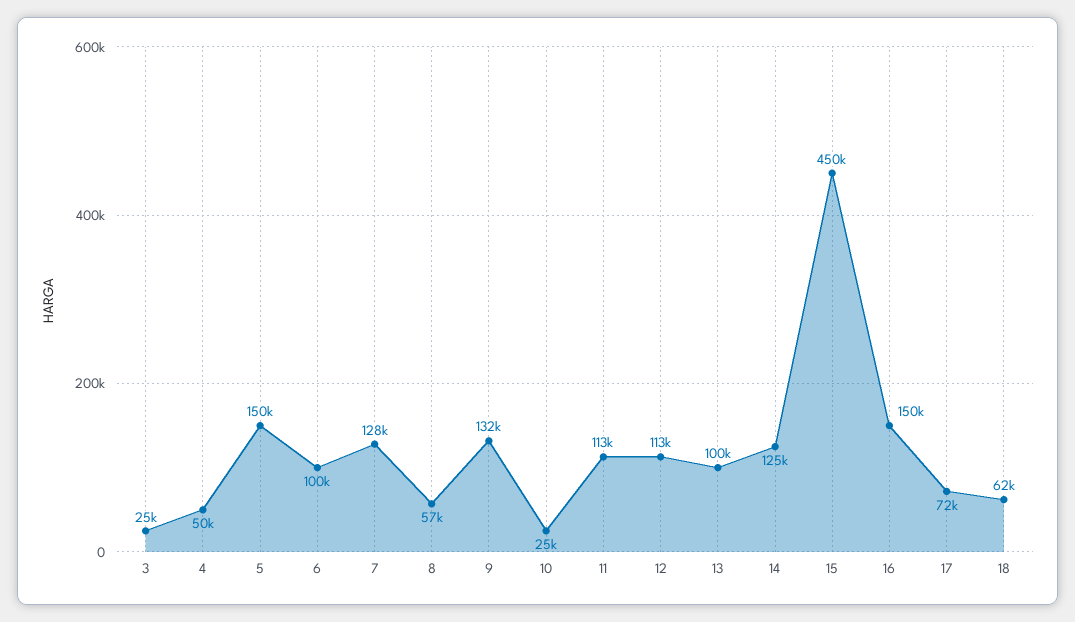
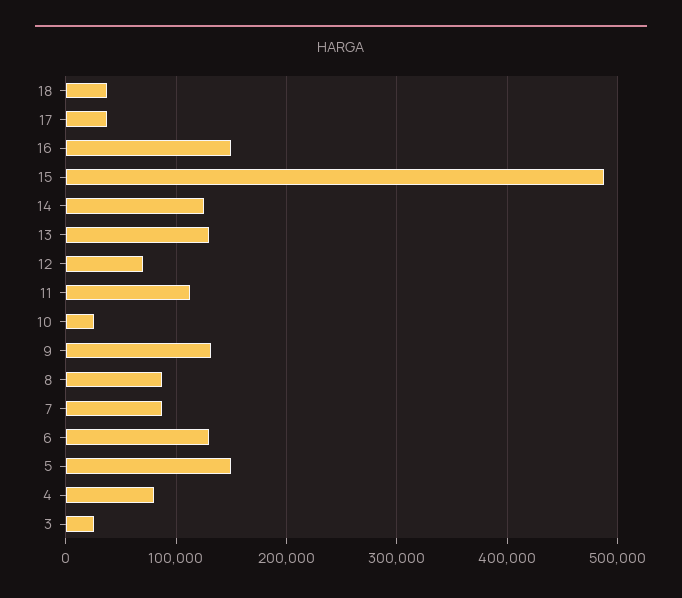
4: 50000 -> 80000
6: 100000 -> 130000
7: 128000 -> 90000
8: 57000 -> 90000
12: 113000 -> 70000
13: 100000 -> 130000
15: 450000 -> 490000
17: 72000 -> 40000
18: 62000 -> 40000

